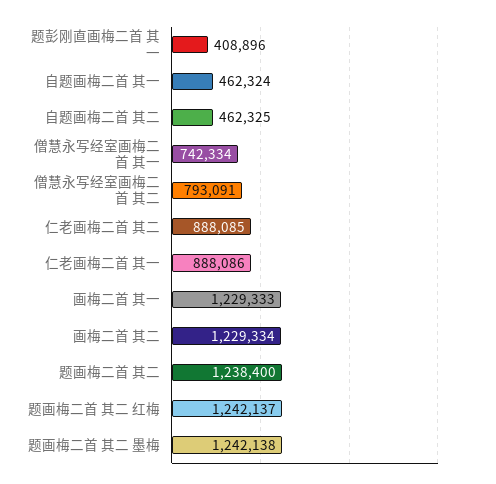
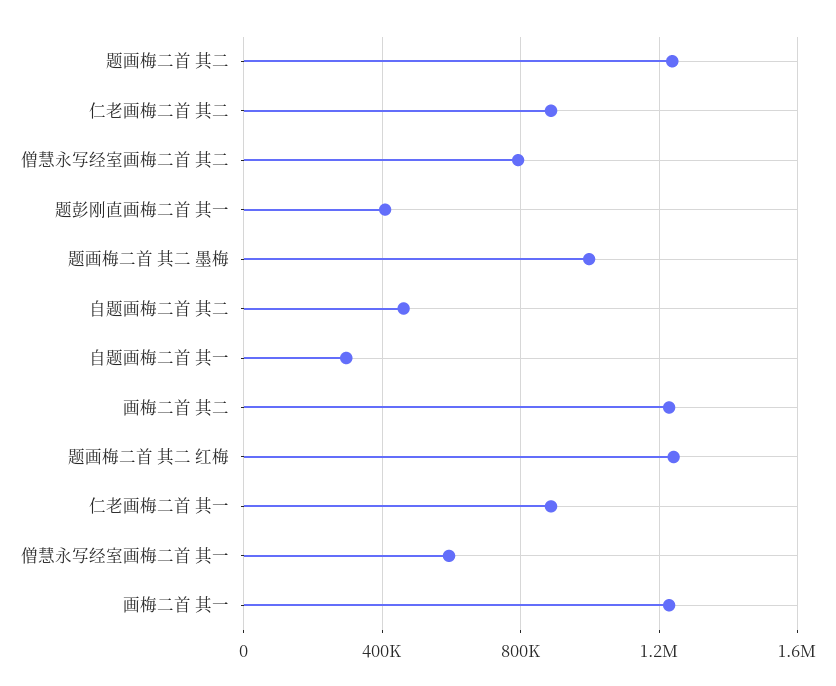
自题画梅二首 其一: 462324 -> 300000
僧慧永写经室画梅二首 其一: 742334 -> 600000
题画梅二首 其二 墨梅: 1242138 -> 1000000

